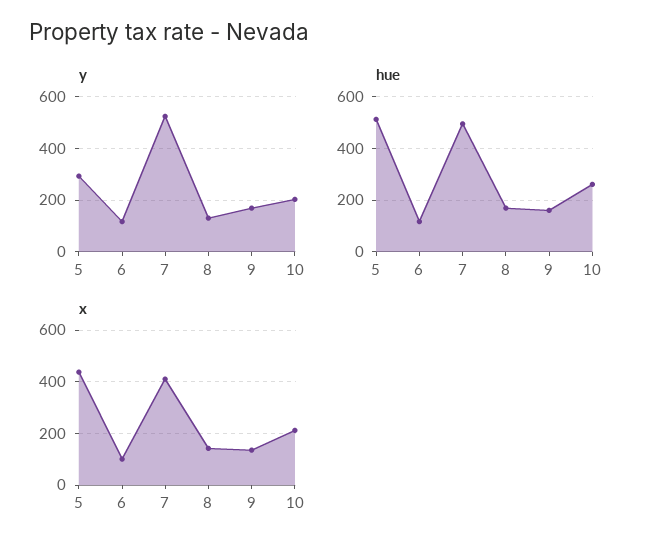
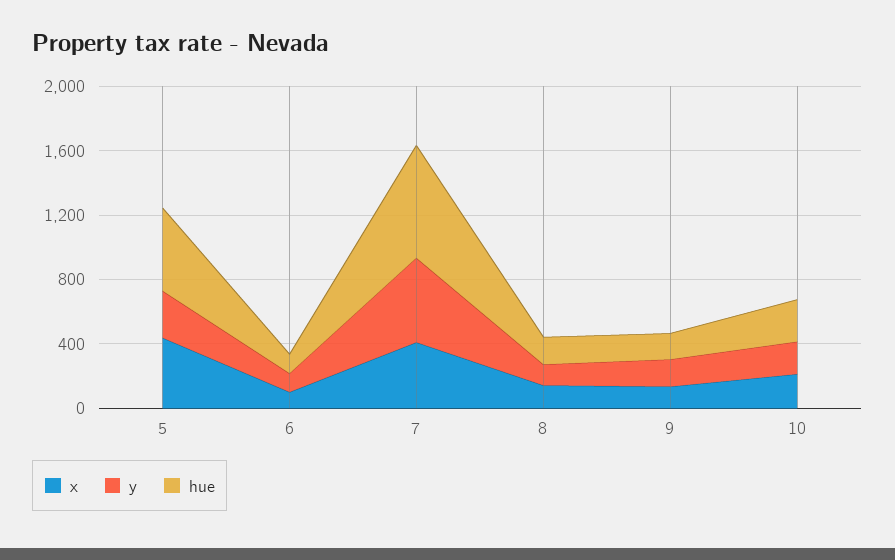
hue, 7: 500 -> 700

